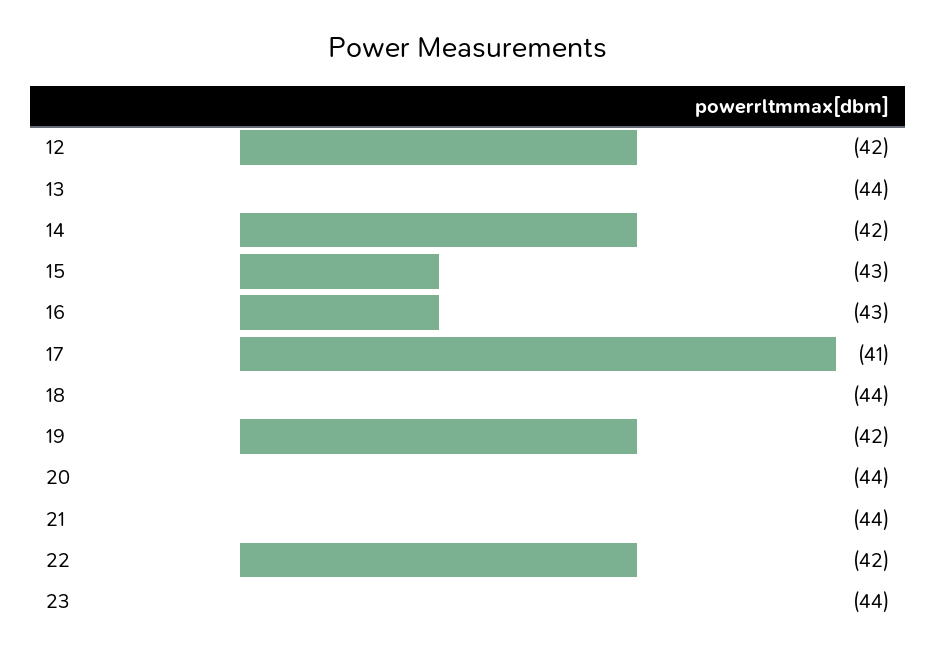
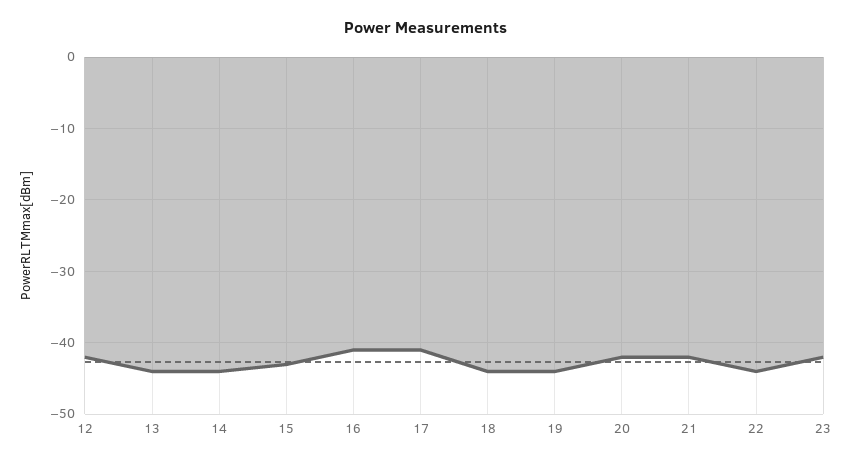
14: -42 -> -44
16: -43 -> -41
19: -42 -> -44
20: -44 -> -42
21: -44 -> -42
22: -42 -> -44
23: -44 -> -42

